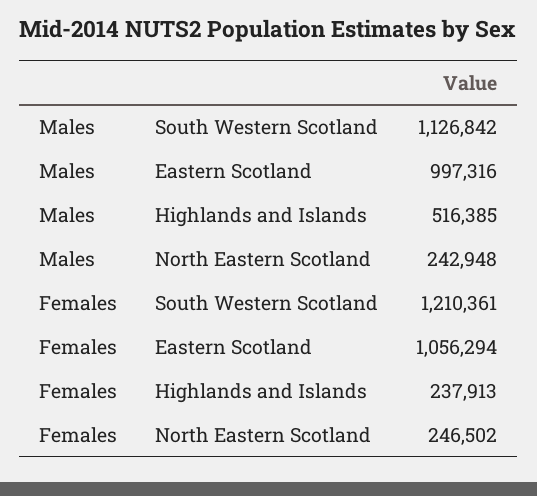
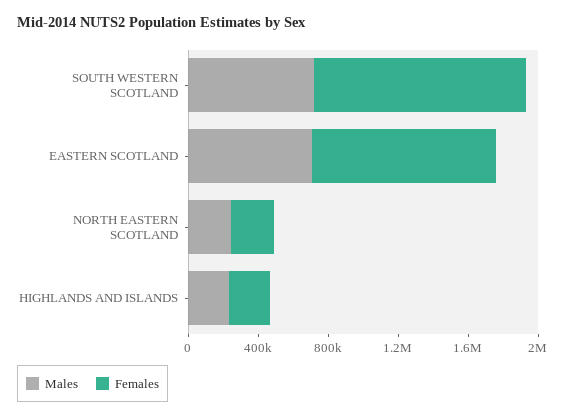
Males, South Western Scotland: 1126842 -> 700000
Males, Eastern Scotland: 997316 -> 700000
Males, Highlands and Islands: 516385 -> 200000

